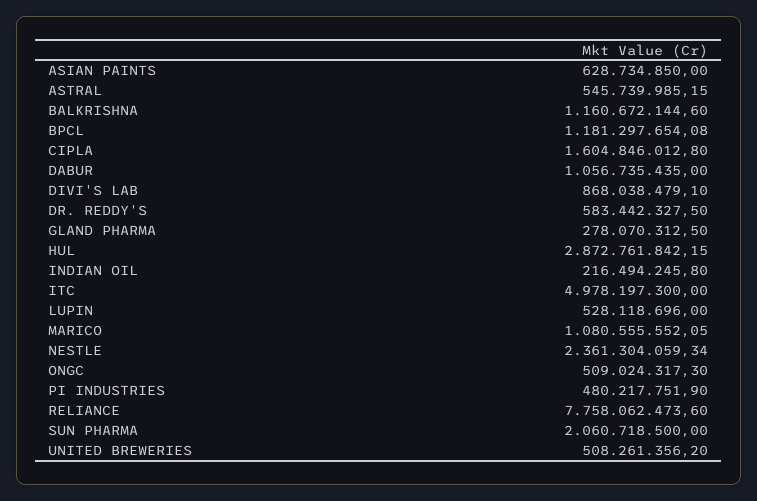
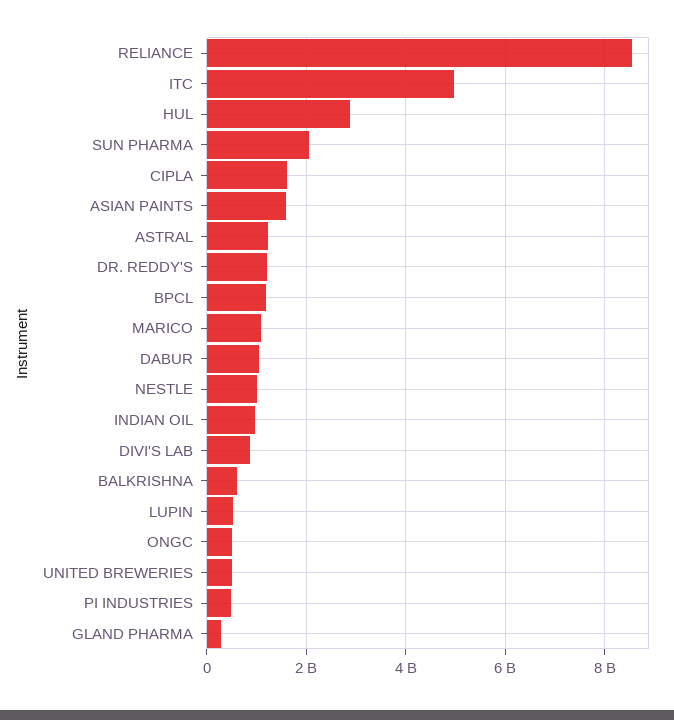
ASIAN PAINTS: 628734850 -> 1600000000
ASTRAL: 545739985.15 -> 1200000000
BALKRISHNA: 1160672144.6 -> 600000000
DR. REDDY'S: 583442327.5 -> 1200000000
INDIAN OIL: 216494245.8 -> 1000000000
NESTLE: 2361304059.34 -> 1000000000
RELIANCE: 7758062473.6 -> 8600000000

